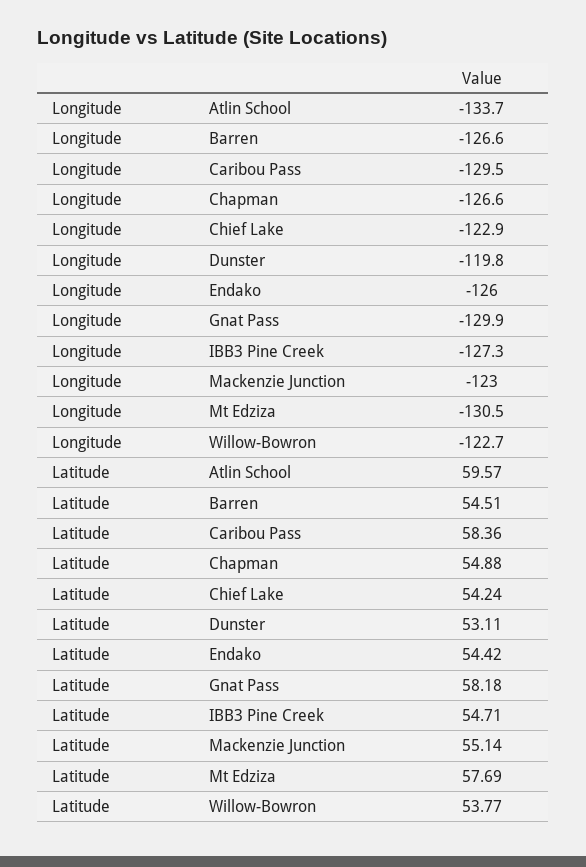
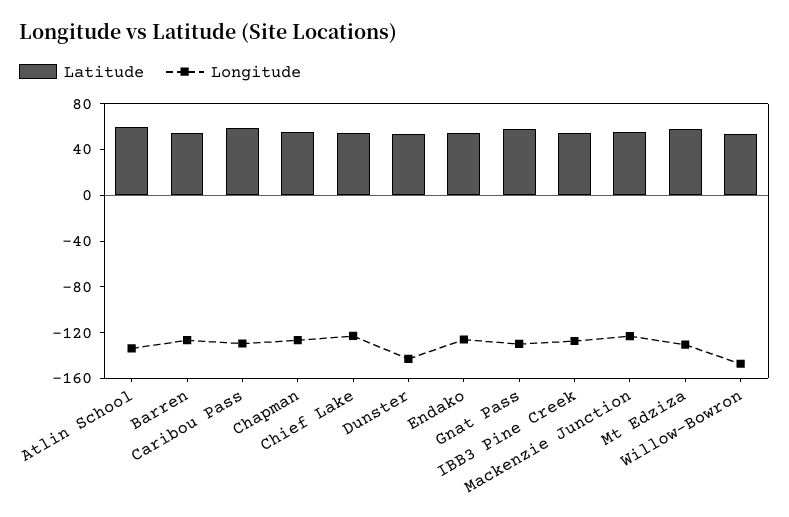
Longitude, Dunster: -119.8 -> -140
Longitude, Willow-Bowron: -122.7 -> -150

